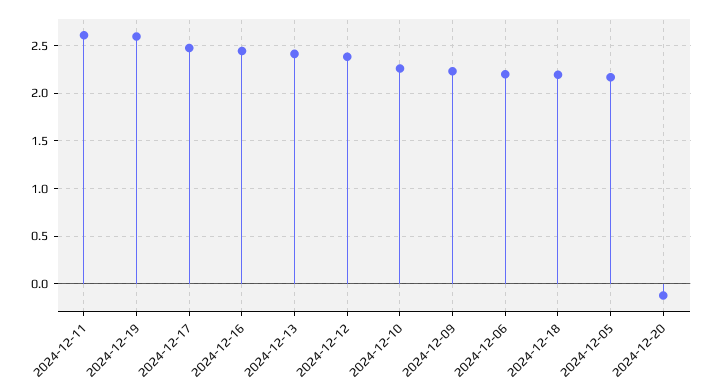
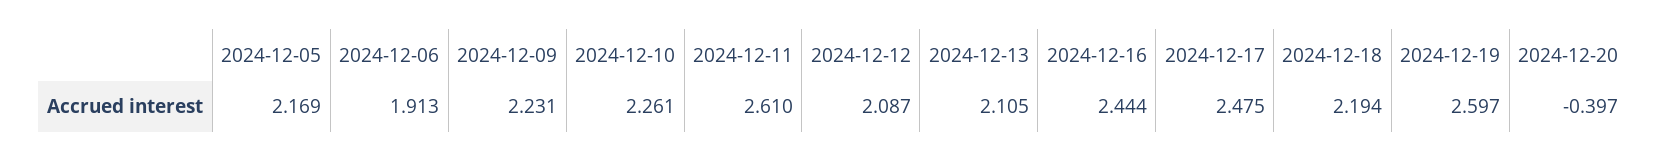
2024-12-13: 2.4 -> 2.105
2024-12-12: 2.4 -> 2.087
2024-12-06: 2.2 -> 1.913
2024-12-20: -0.1 -> -0.397

